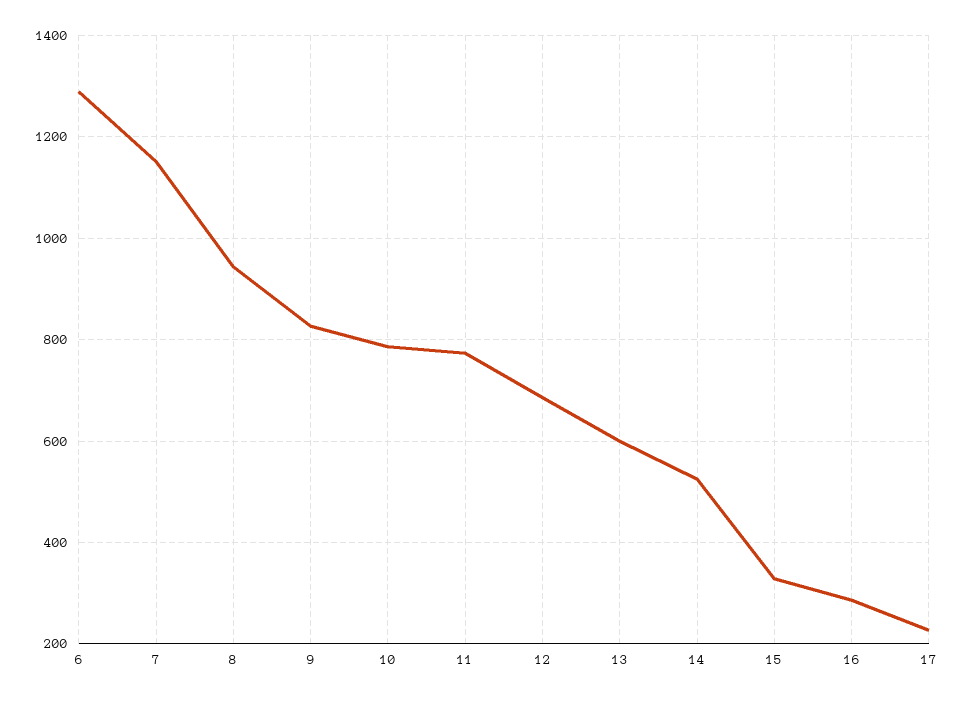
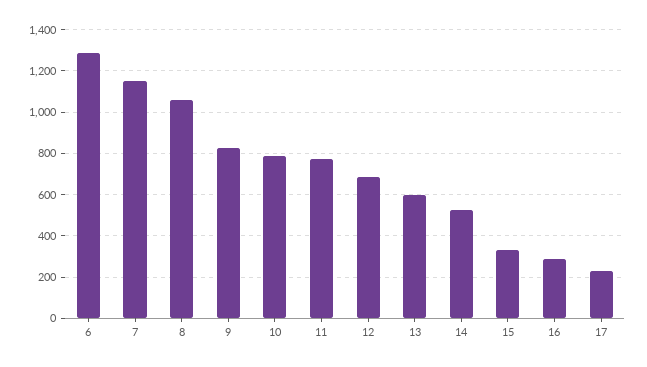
8: 940 -> 1050

